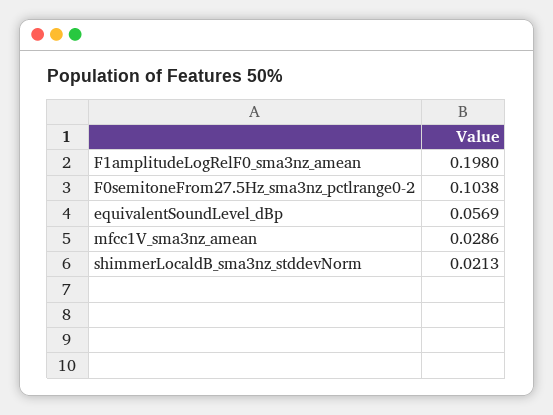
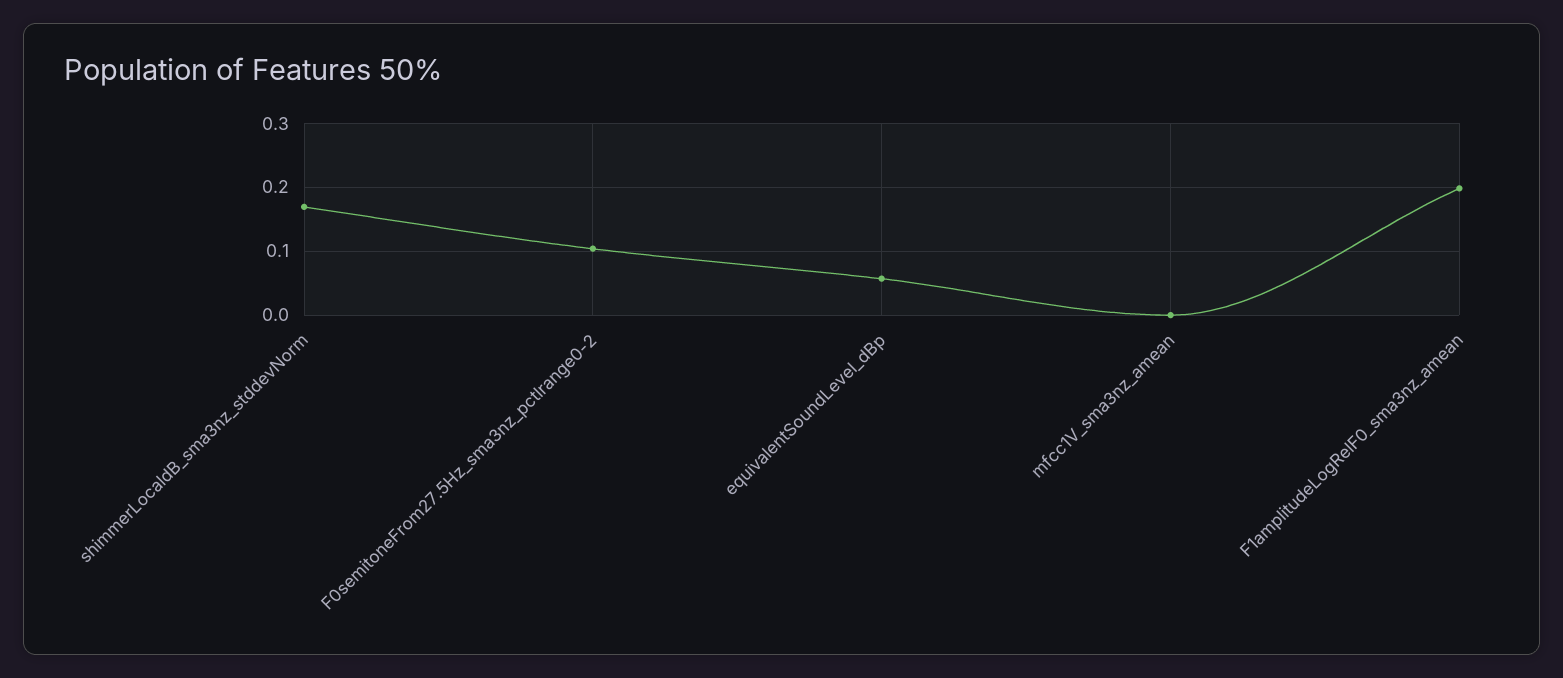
mfcc1V_sma3nz_amean: 0.0286 -> 0
shimmerLocaldB_sma3nz_stddevNorm: 0.0213 -> 0.17

